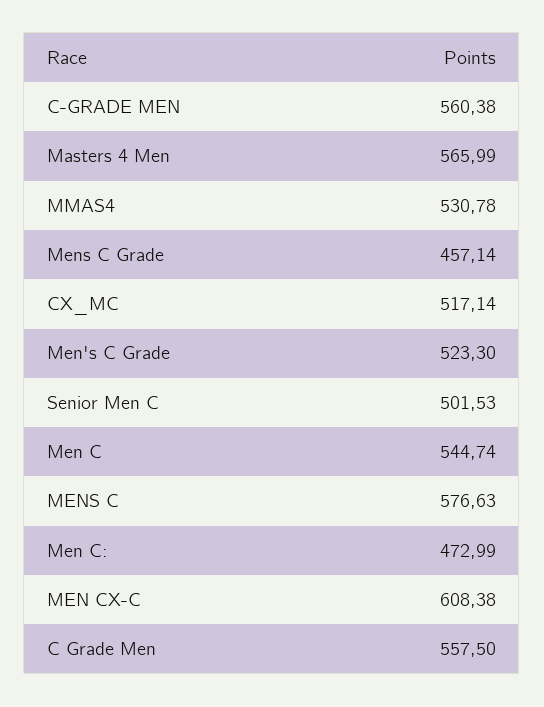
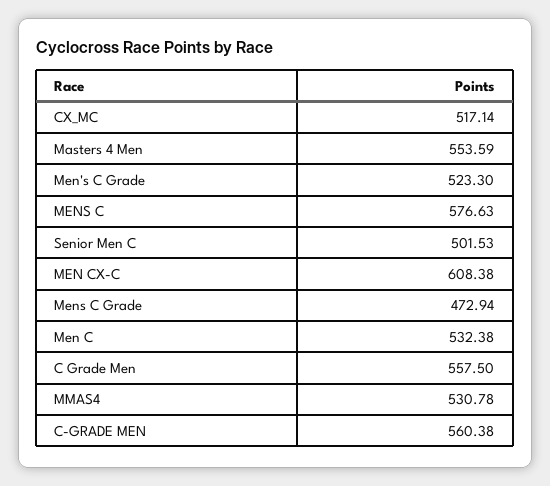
Masters 4 Men: 565.99 -> 553.59
Mens C Grade: 457.14 -> 472.94
Men C: 544.74 -> 532.38
Men C:: 472.99 -> none

